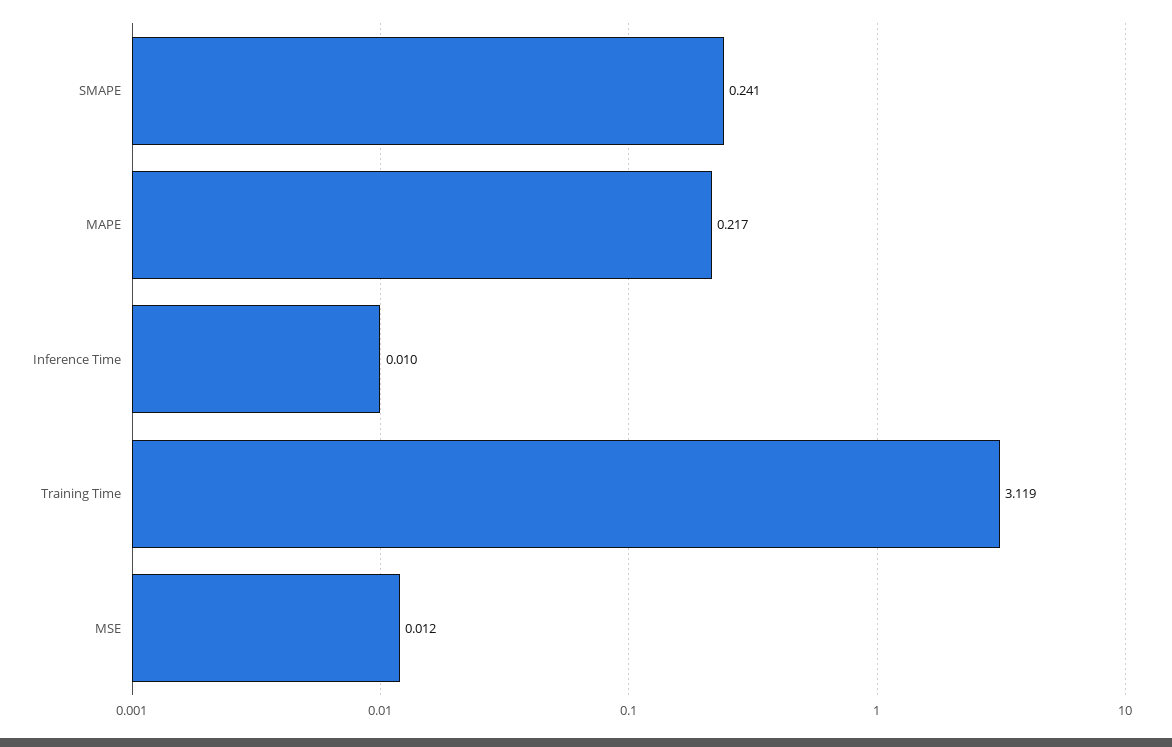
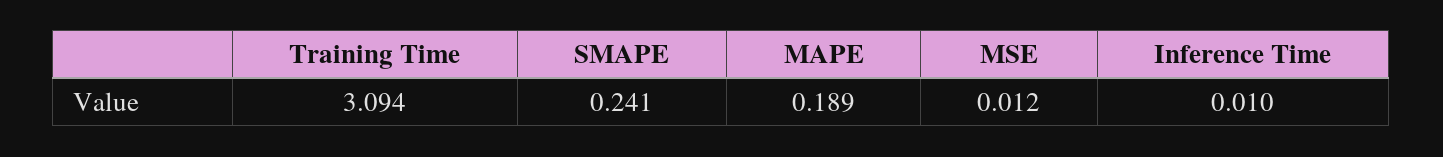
MAPE: 0.217 -> 0.189
Training Time: 3.119 -> 3.094

